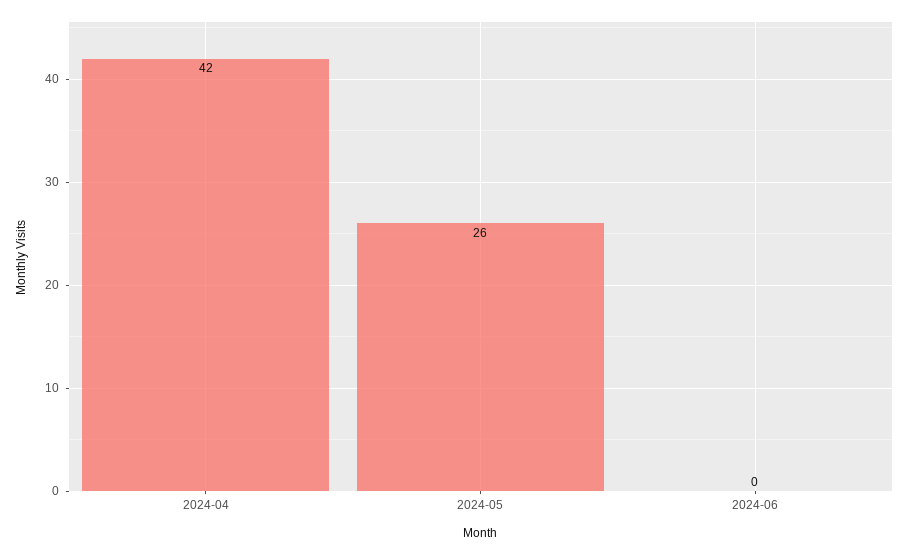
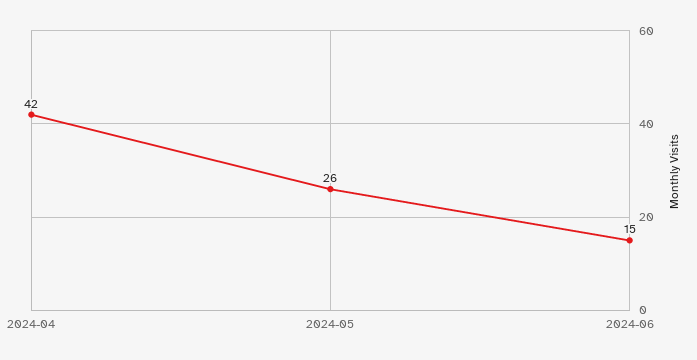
2024-06: 0 -> 15

